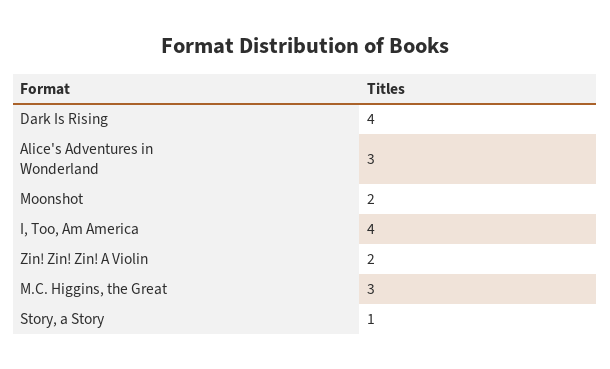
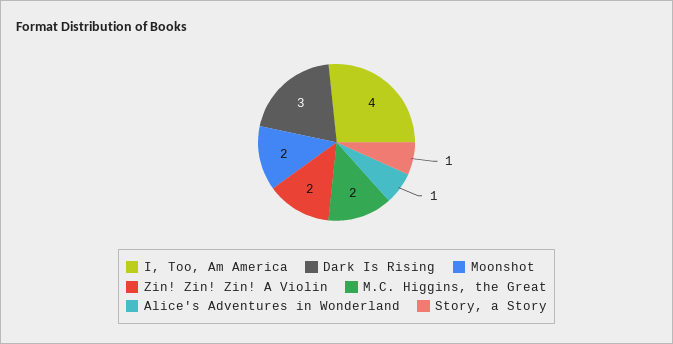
Dark Is Rising: 4 -> 3
Alice's Adventures in Wonderland: 3 -> 1
M.C. Higgins, the Great: 3 -> 2

